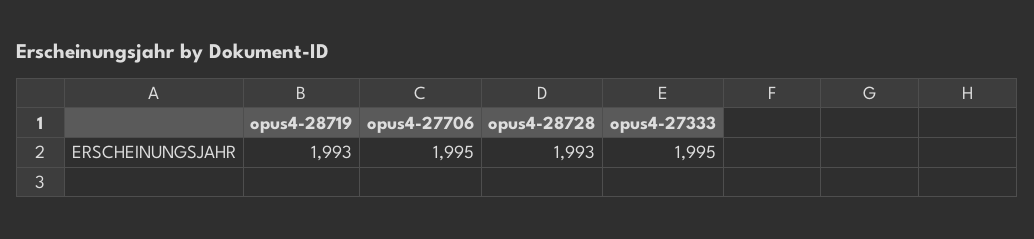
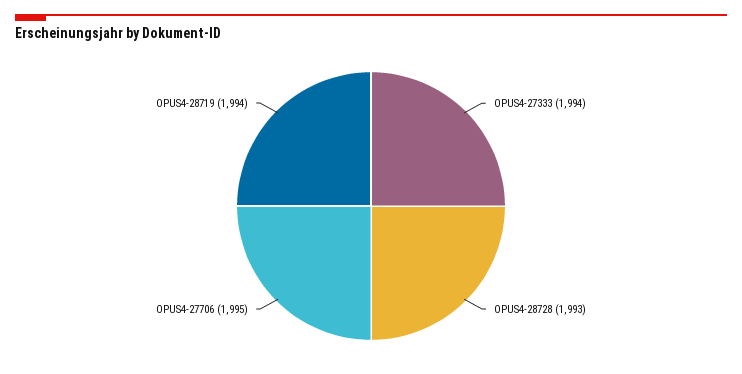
opus4-28719: 1993 -> 1994
opus4-27333: 1995 -> 1994

